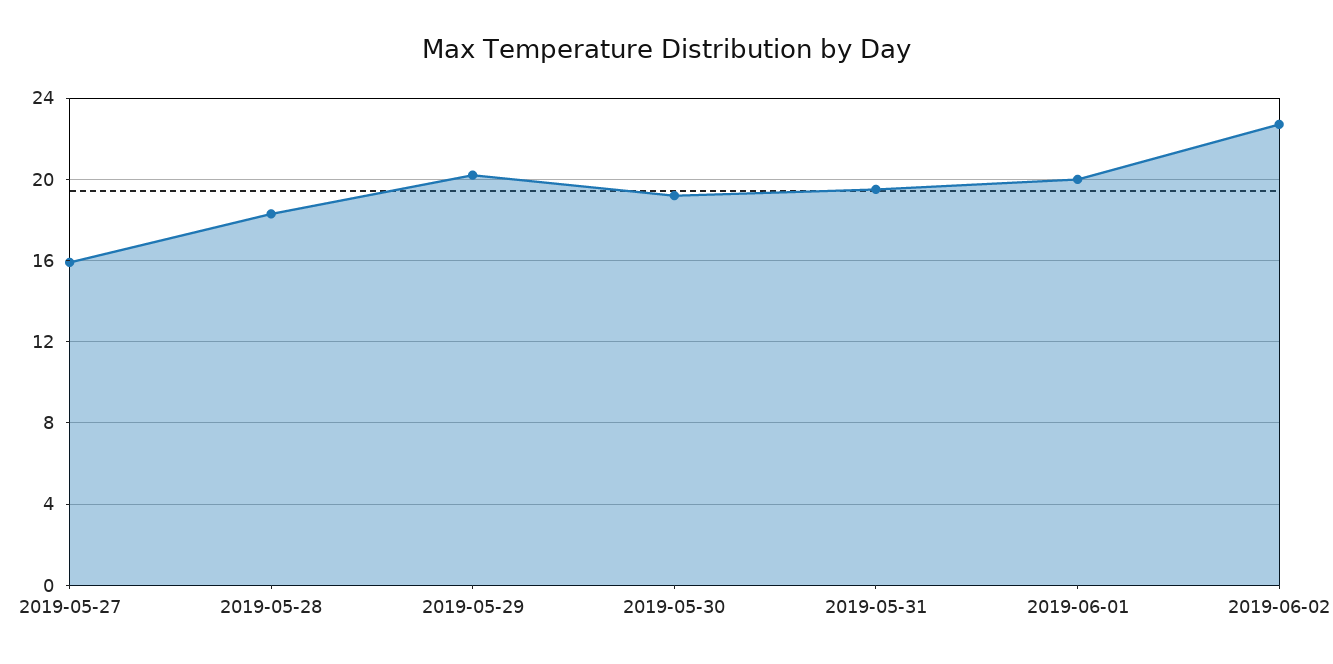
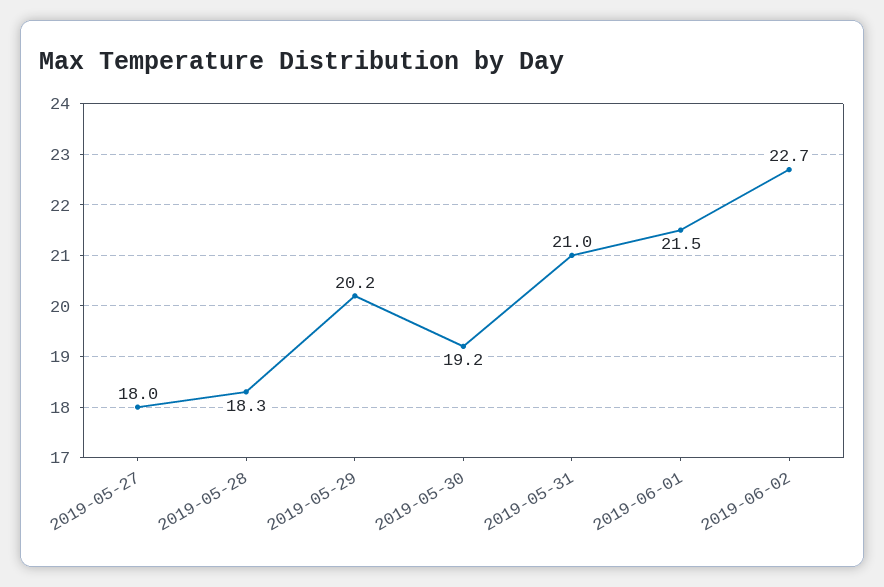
2019-05-27: 16 -> 18
2019-05-31: 19.5 -> 21
2019-06-01: 20 -> 21.5

